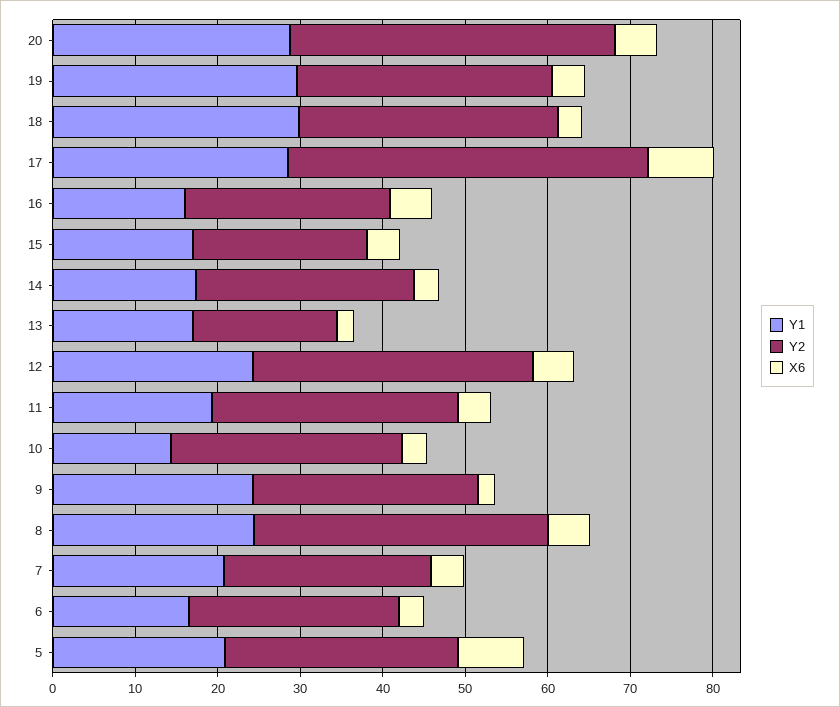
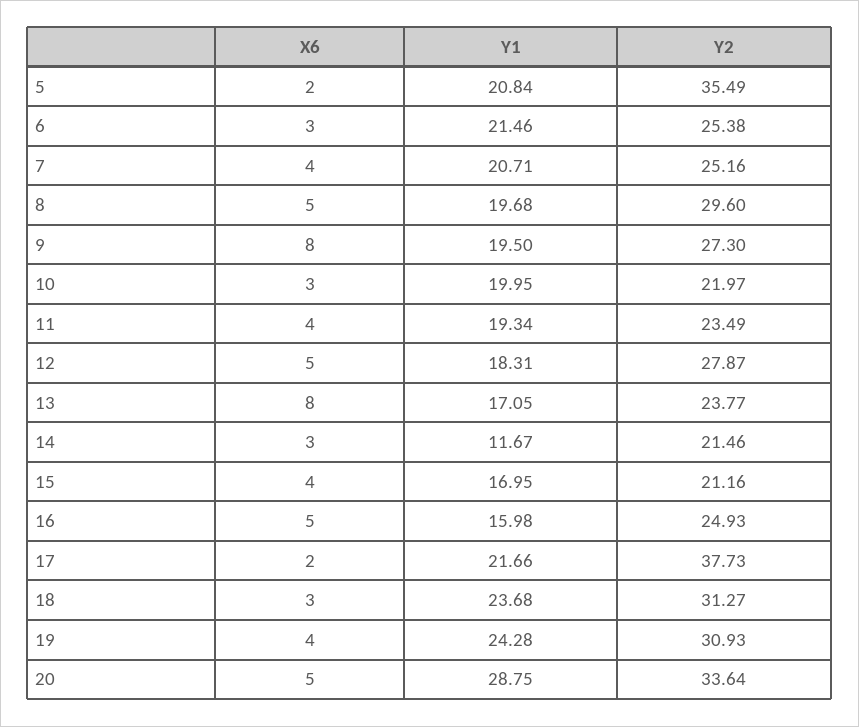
Y2, 20: 40 -> 33.64
Y1, 19: 30 -> 24.28
Y1, 18: 30 -> 23.68
Y1, 17: 28 -> 21.66
Y2, 17: 44 -> 37.73
X6, 17: 8 -> 2
Y1, 14: 18 -> 11.67
Y2, 14: 26 -> 21.46
Y2, 13: 18 -> 23.77
X6, 13: 2 -> 8
Y1, 12: 24 -> 18.31
Y2, 12: 34 -> 27.87
Y2, 11: 30 -> 23.49
Y1, 10: 14 -> 19.95
Y2, 10: 28 -> 21.97
Y1, 9: 24 -> 19.5
X6, 9: 2 -> 8
Y1, 8: 24 -> 19.68
Y2, 8: 36 -> 29.6
Y1, 6: 16 -> 21.46
Y2, 5: 28 -> 35.49
X6, 5: 8 -> 2

